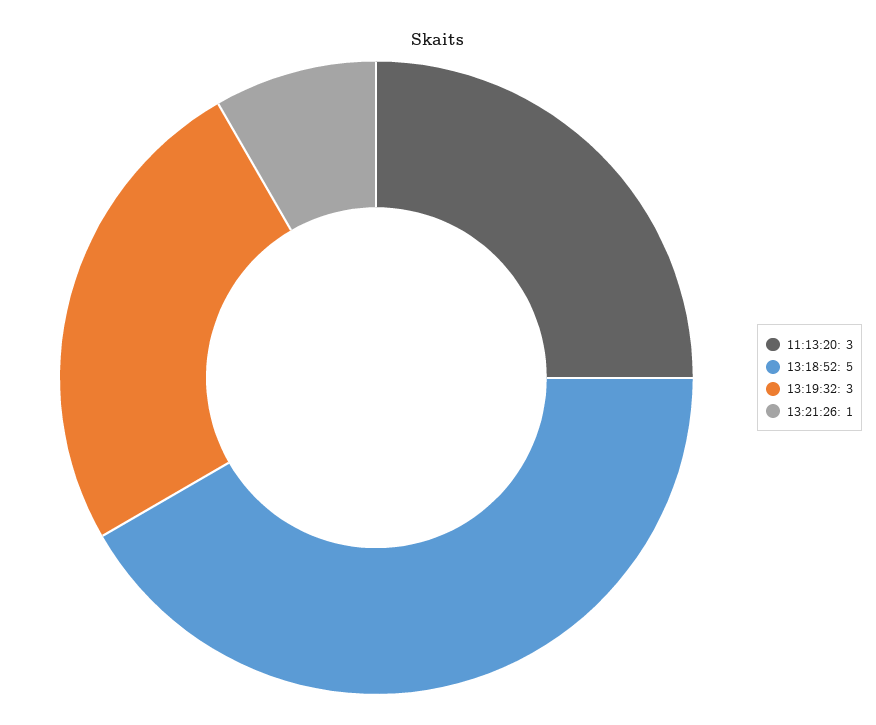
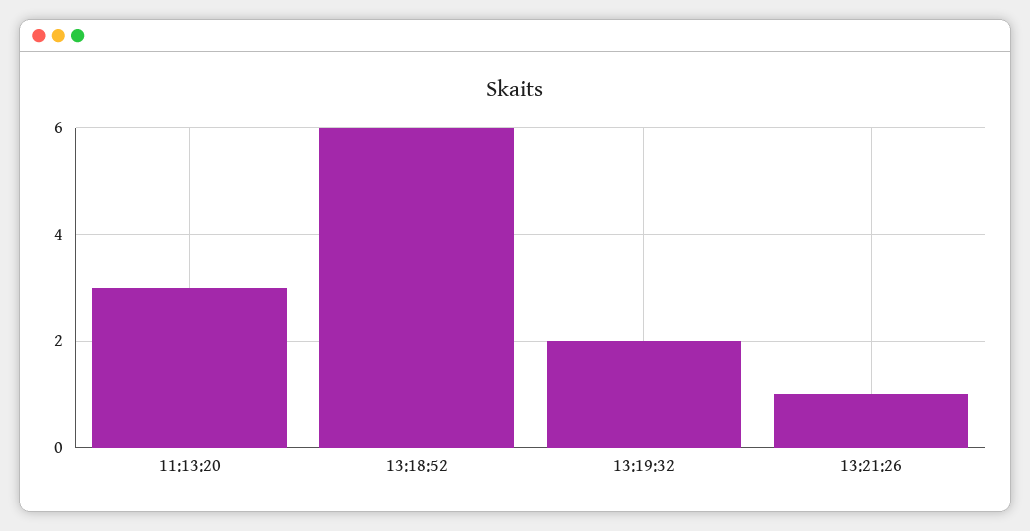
13:18:52: 5 -> 6
13:19:32: 3 -> 2

